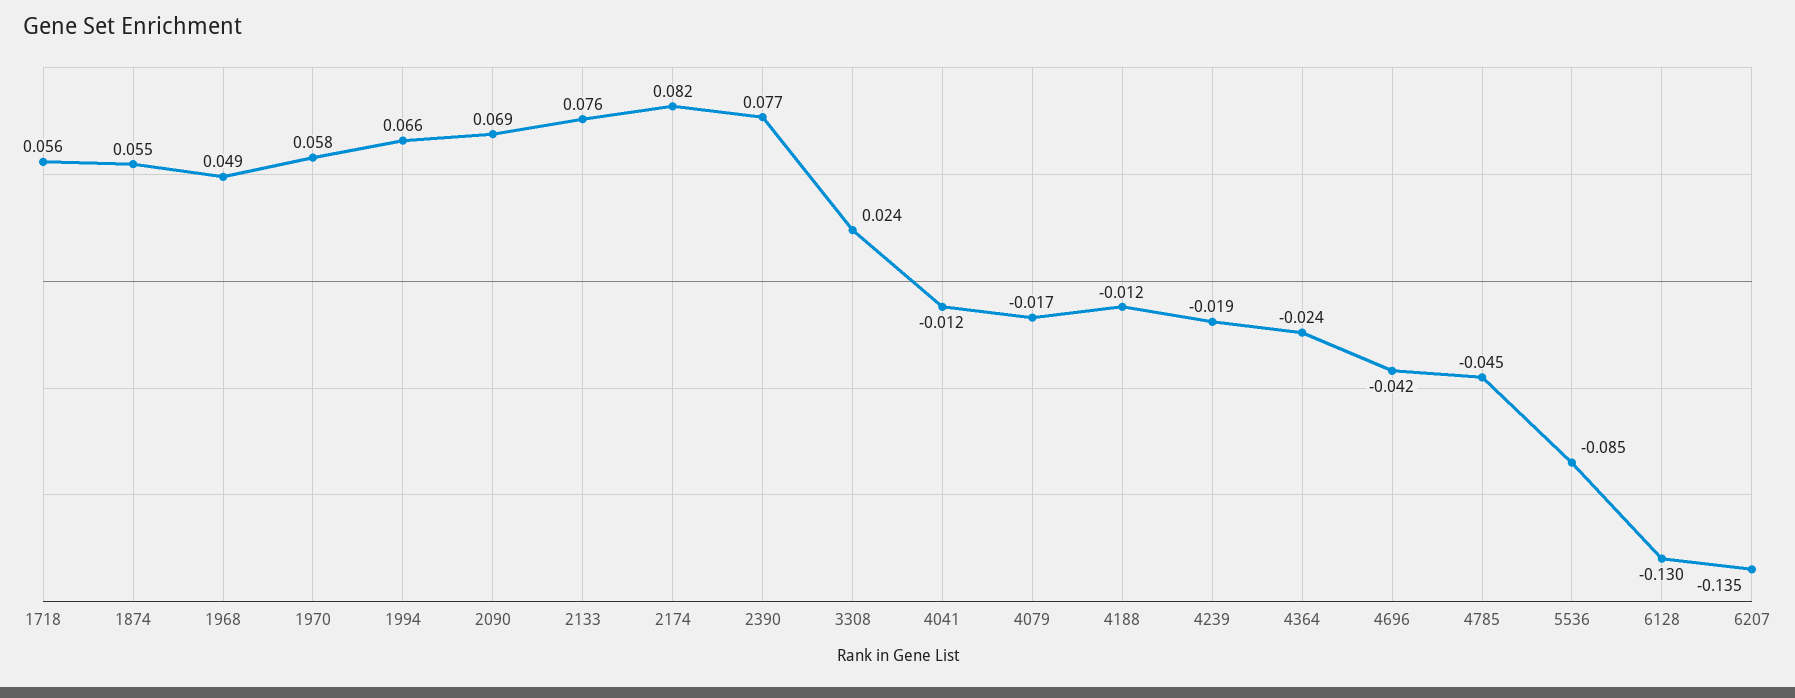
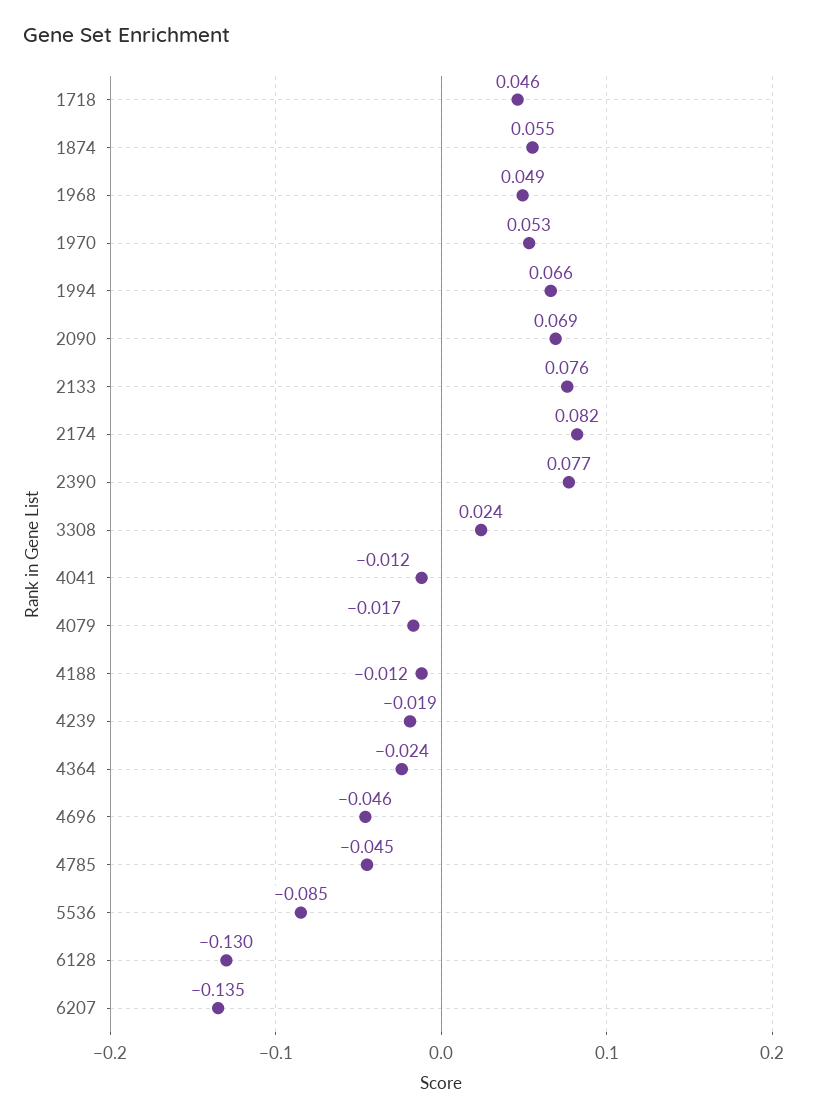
1718: 0.056 -> 0.046
1970: 0.058 -> 0.053
4696: -0.042 -> -0.046

